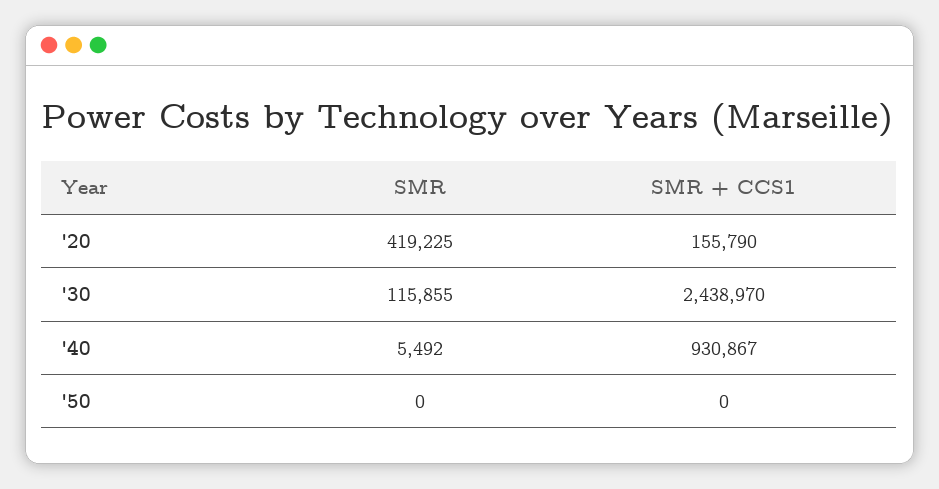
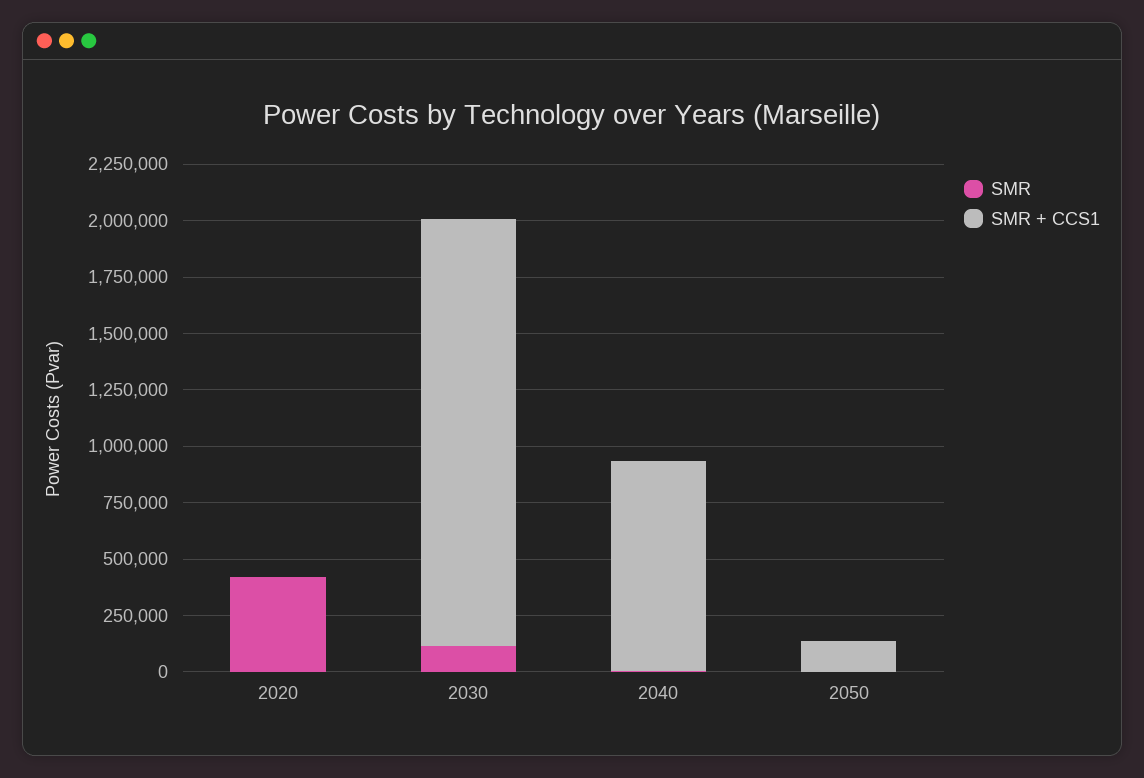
SMR + CCS1, '20: 155790 -> 0
SMR + CCS1, '30: 2438970 -> 1900000
SMR + CCS1, '50: 0 -> 150000

